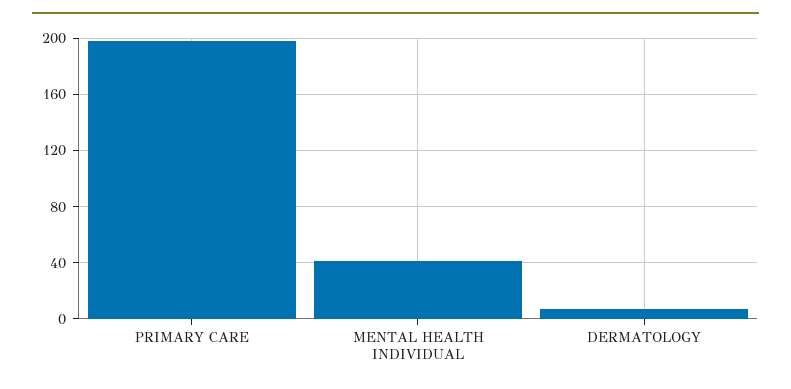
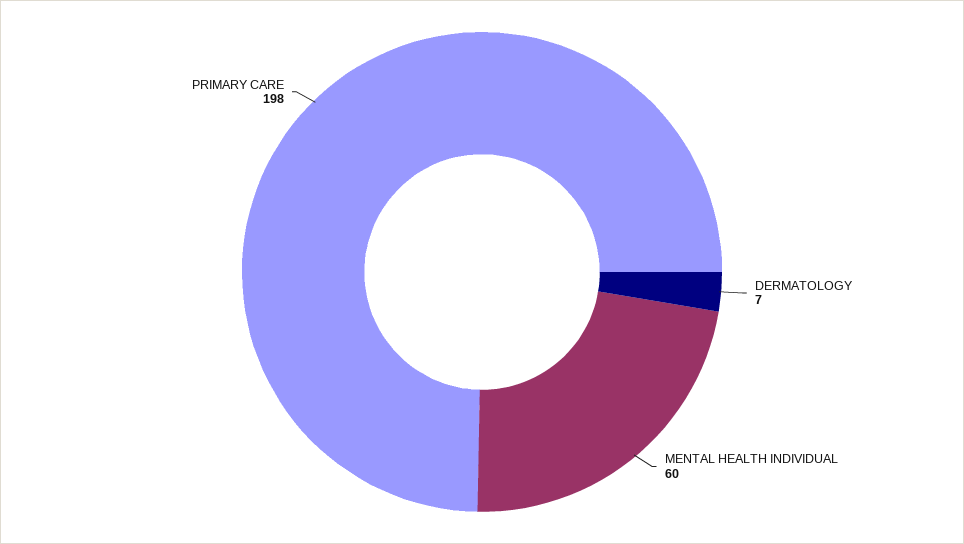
MENTAL HEALTH INDIVIDUAL: 40 -> 60

